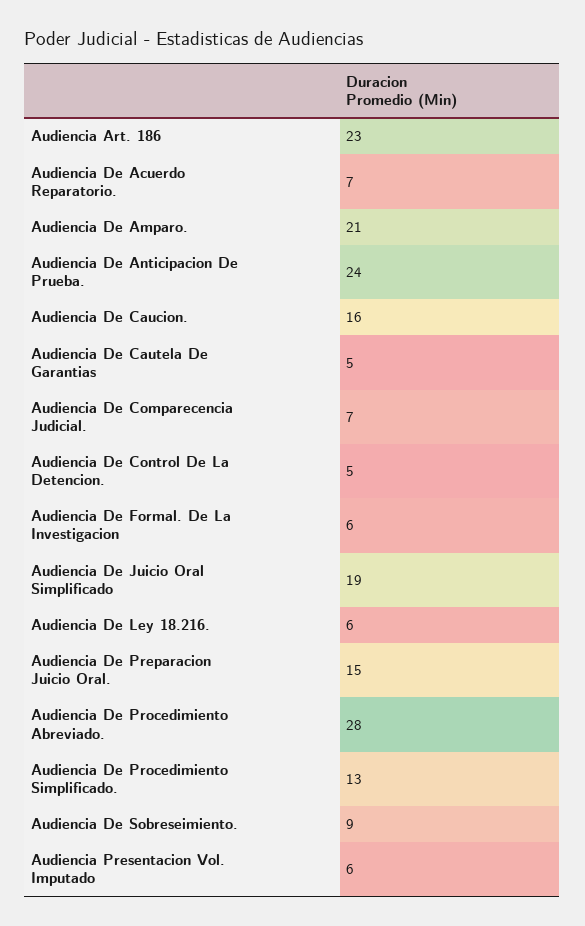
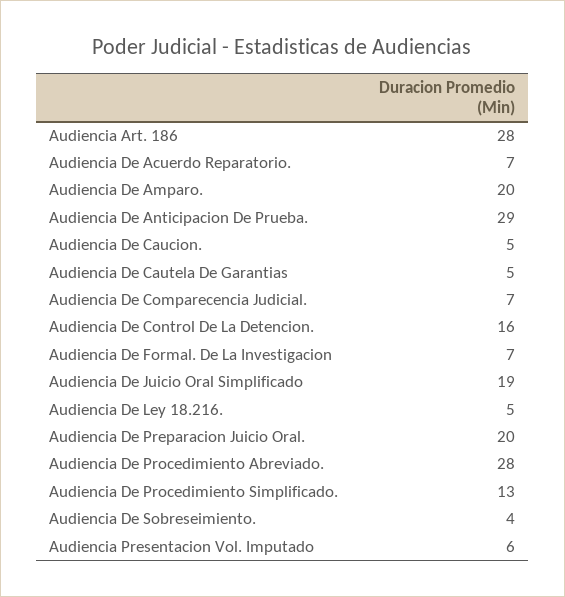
Audiencia Art. 186: 23 -> 28
Audiencia De Amparo.: 21 -> 20
Audiencia De Anticipacion De Prueba.: 24 -> 29
Audiencia De Caucion.: 16 -> 5
Audiencia De Control De La Detencion.: 5 -> 16
Audiencia De Formal. De La Investigacion: 6 -> 7
Audiencia De Ley 18.216.: 6 -> 5
Audiencia De Preparacion Juicio Oral.: 15 -> 20
Audiencia De Sobreseimiento.: 9 -> 4

